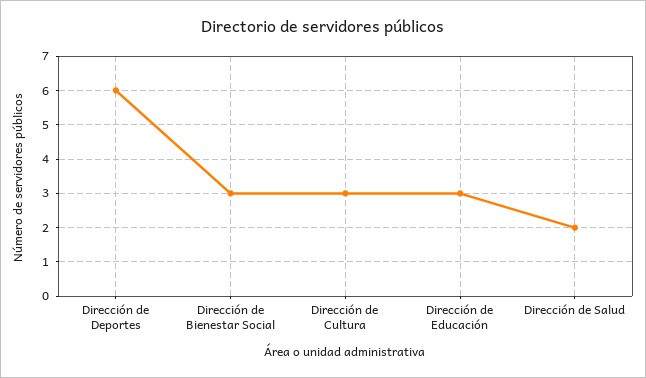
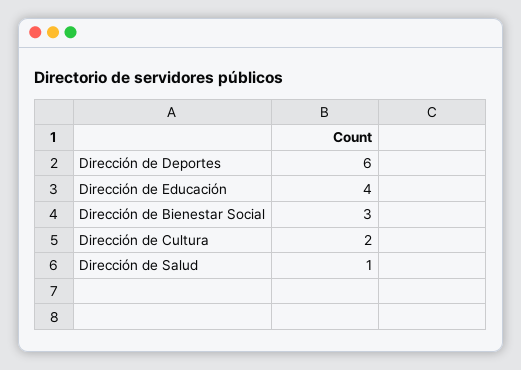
Dirección de Cultura: 3 -> 2
Dirección de Educación: 3 -> 4
Dirección de Salud: 2 -> 1

